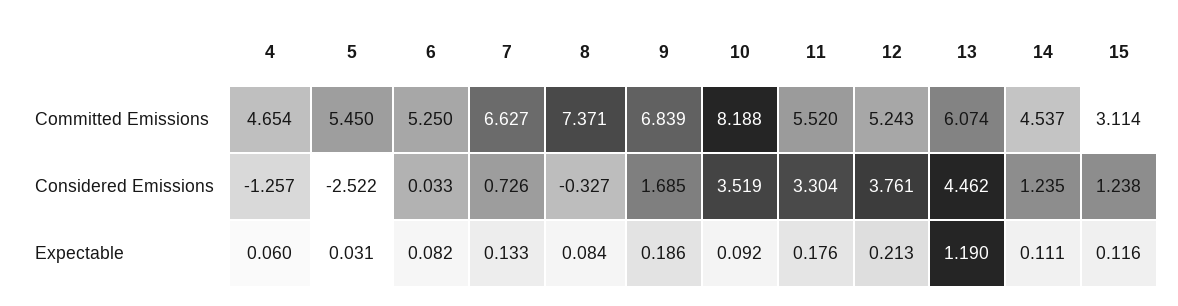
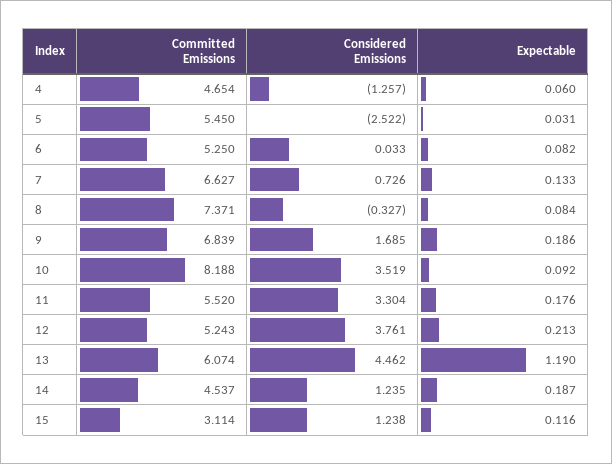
14, Expectable: 0.111 -> 0.187

